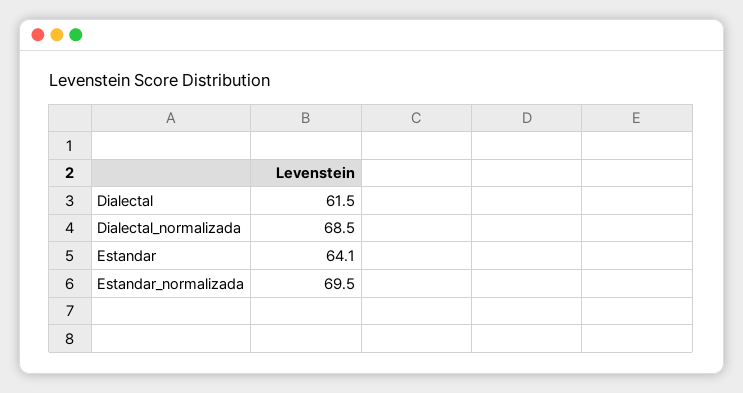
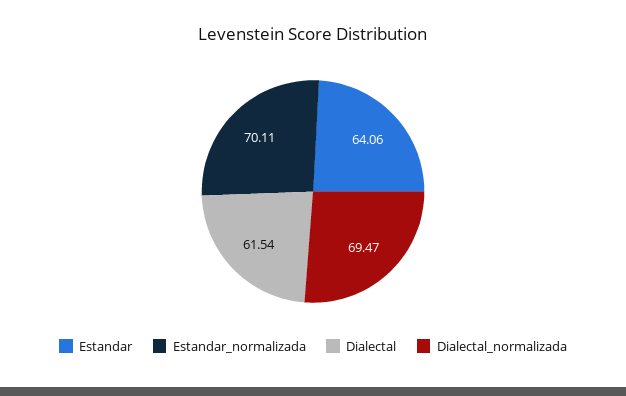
Dialectal_normalizada: 68.5 -> 69.47
Estandar_normalizada: 69.5 -> 70.11

